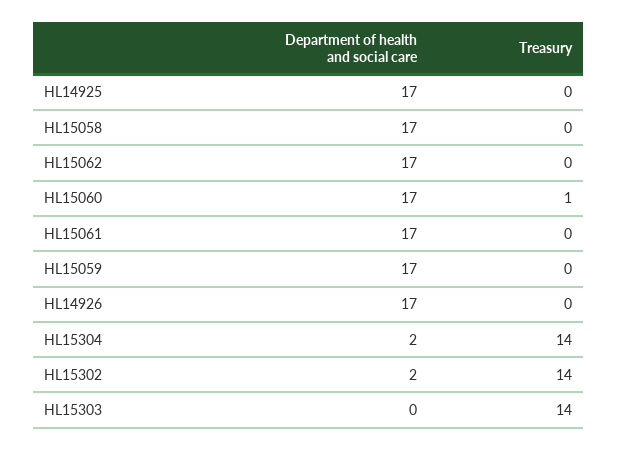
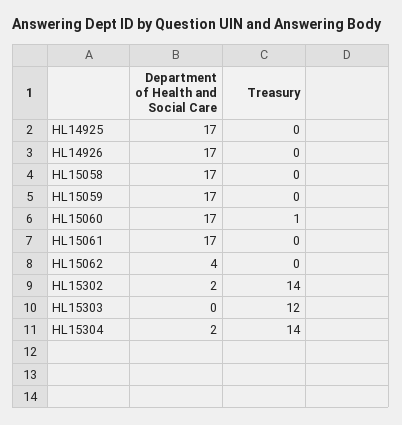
Department of health and social care, HL15062: 17 -> 4
Treasury, HL15303: 14 -> 12

